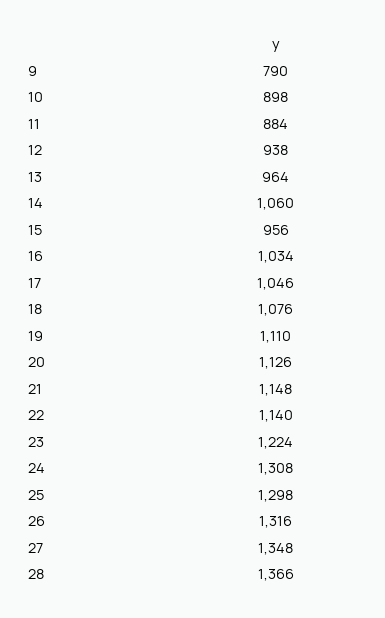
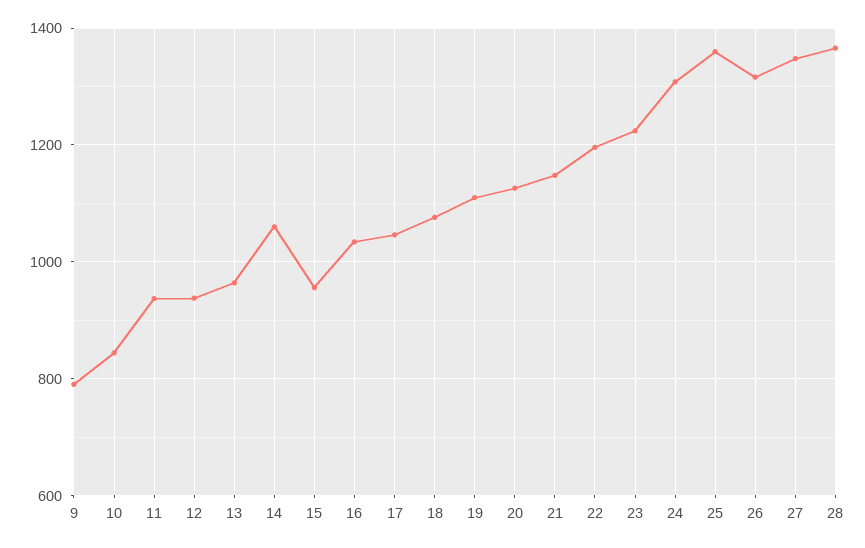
10: 898 -> 840
11: 884 -> 940
22: 1140 -> 1200
25: 1298 -> 1360

